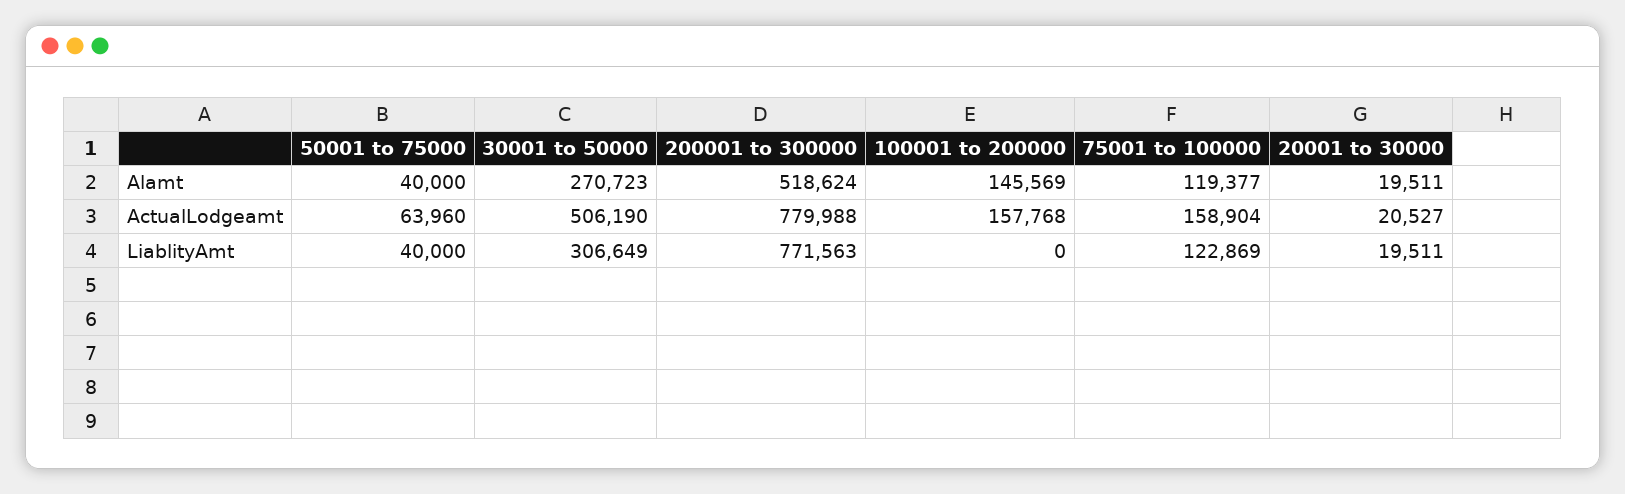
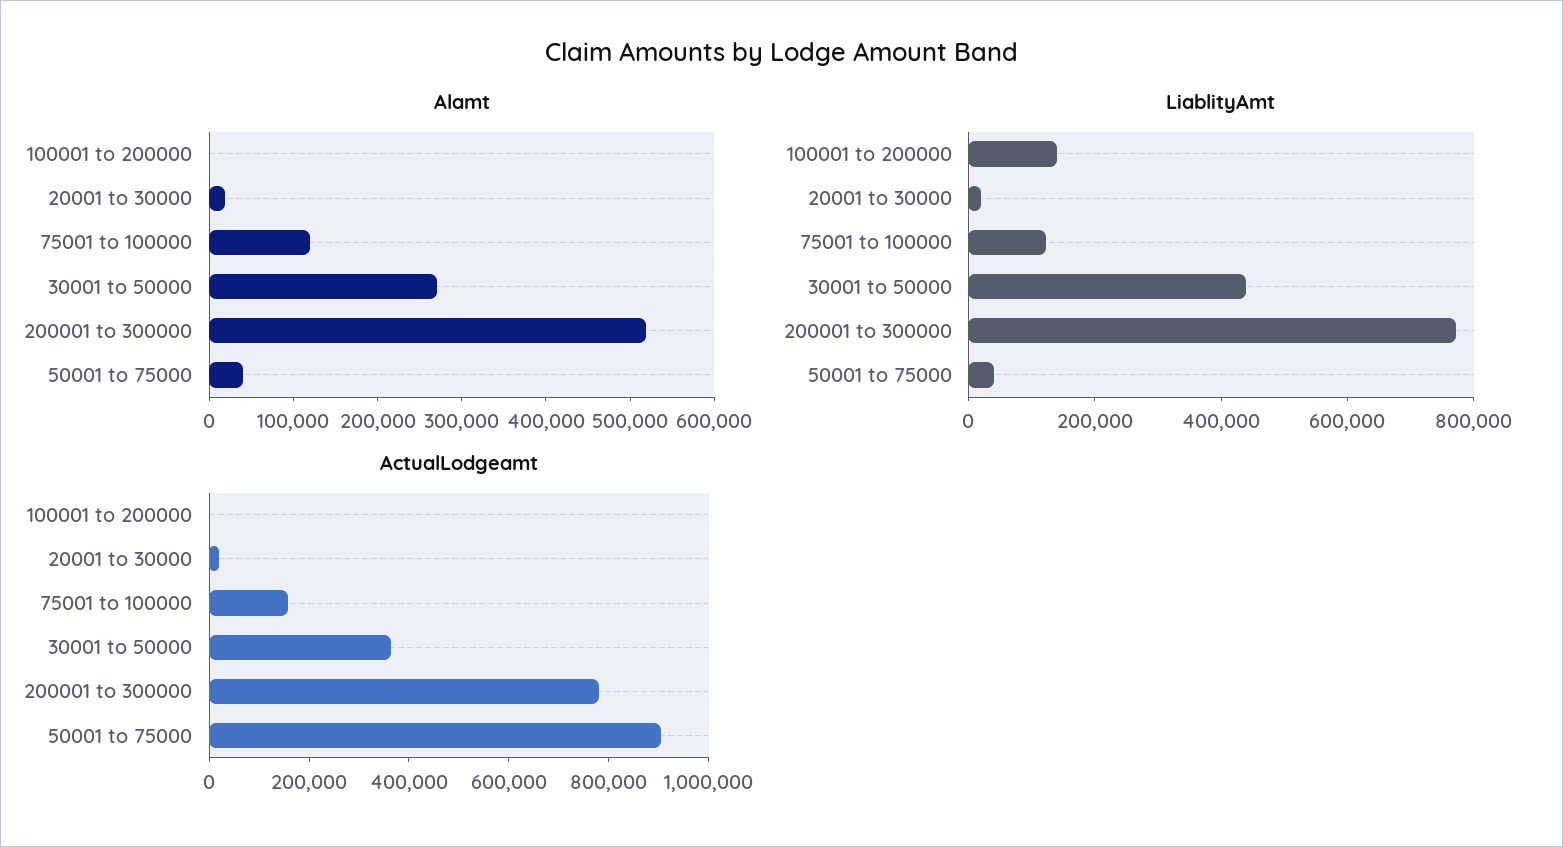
Alamt, 100001 to 200000: 145569 -> 0
ActualLodgeamt, 50001 to 75000: 63960 -> 900000
ActualLodgeamt, 30001 to 50000: 506190 -> 350000
ActualLodgeamt, 100001 to 200000: 157768 -> 0
LiablityAmt, 30001 to 50000: 306649 -> 450000
LiablityAmt, 100001 to 200000: 0 -> 150000

